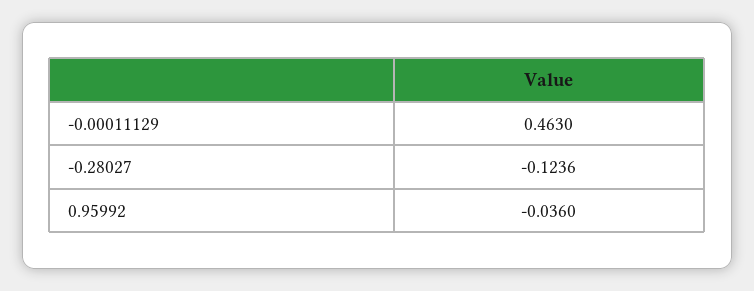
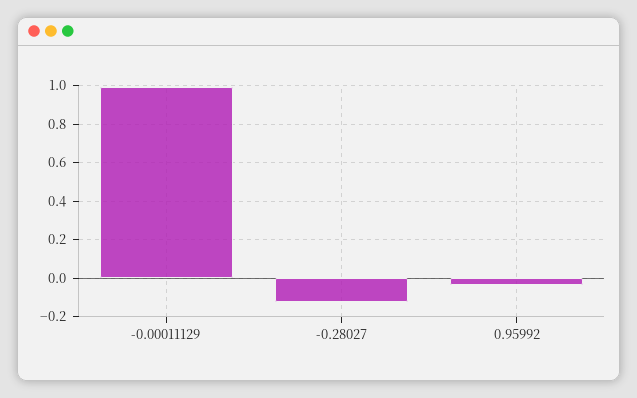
-0.00011129: 0.463 -> 1

